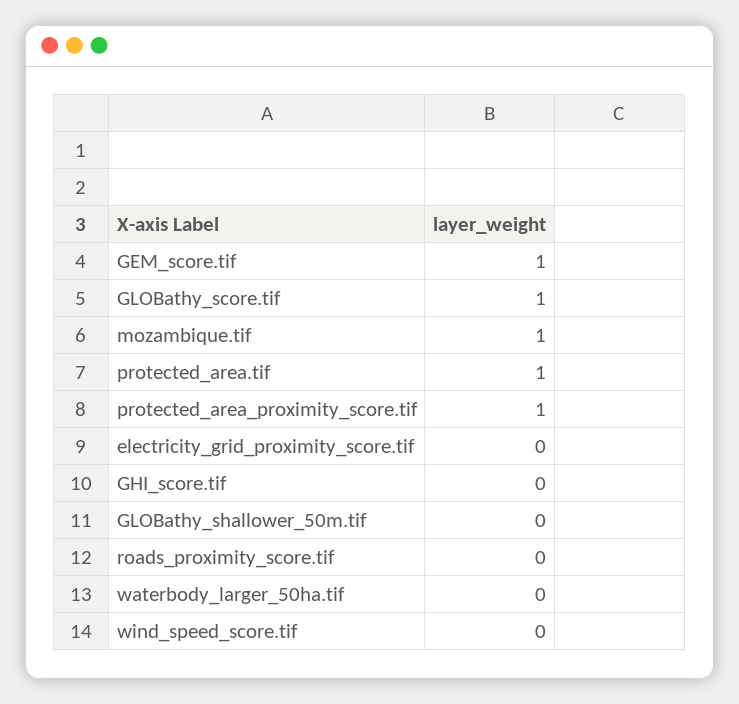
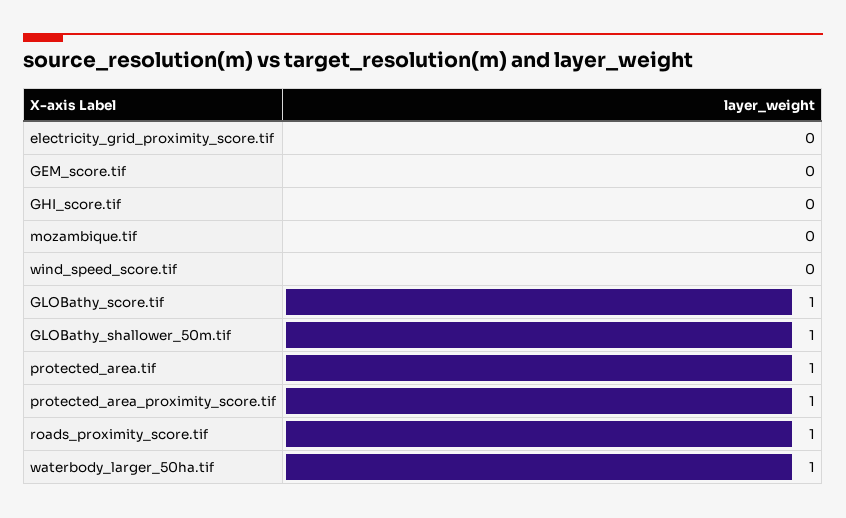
GEM_score.tif: 1 -> 0
mozambique.tif: 1 -> 0
GLOBathy_shallower_50m.tif: 0 -> 1
roads_proximity_score.tif: 0 -> 1
waterbody_larger_50ha.tif: 0 -> 1

